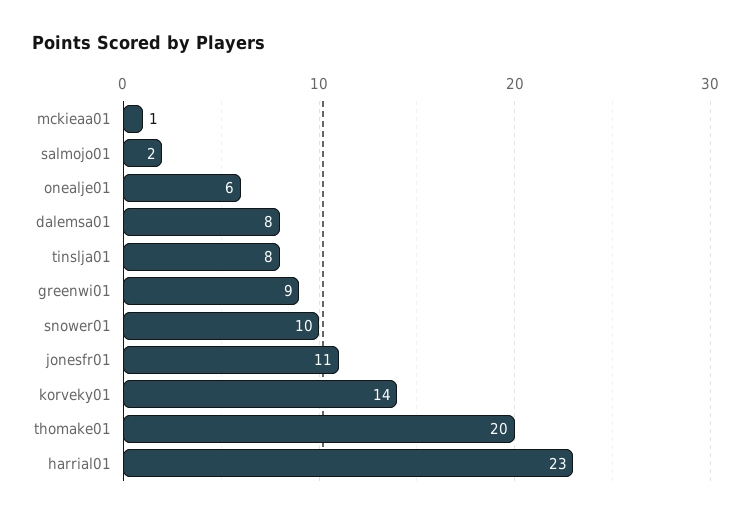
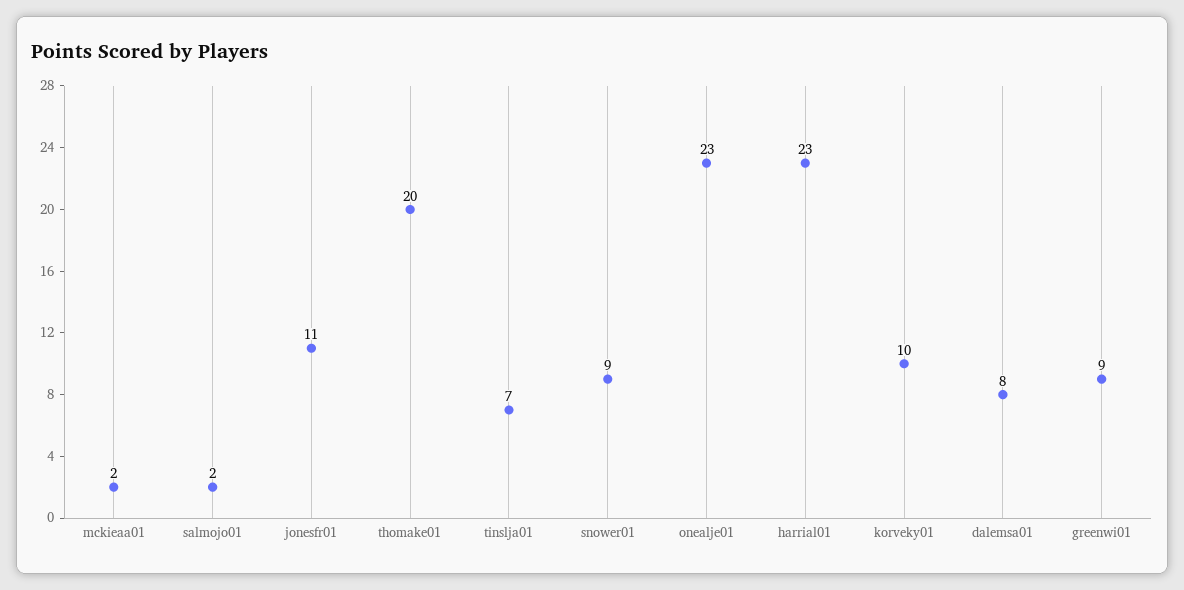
mckieaa01: 1 -> 2
onealje01: 6 -> 23
tinslja01: 8 -> 7
snower01: 10 -> 9
korveky01: 14 -> 10

